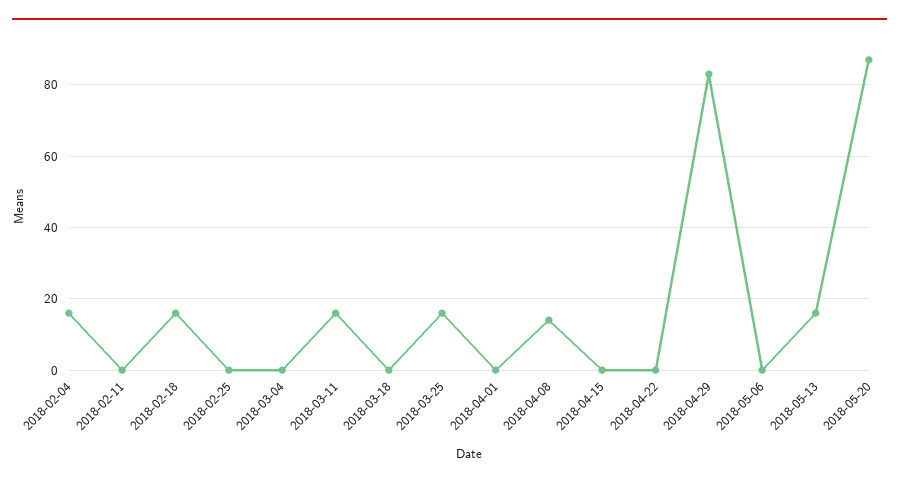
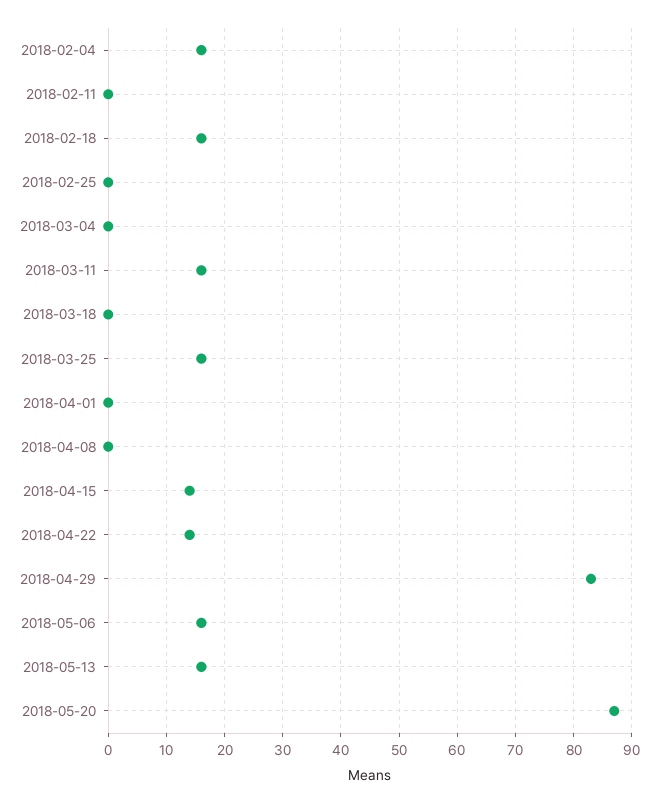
2018-04-08: 15 -> 0
2018-04-15: 0 -> 15
2018-04-22: 0 -> 15
2018-05-06: 0 -> 15

